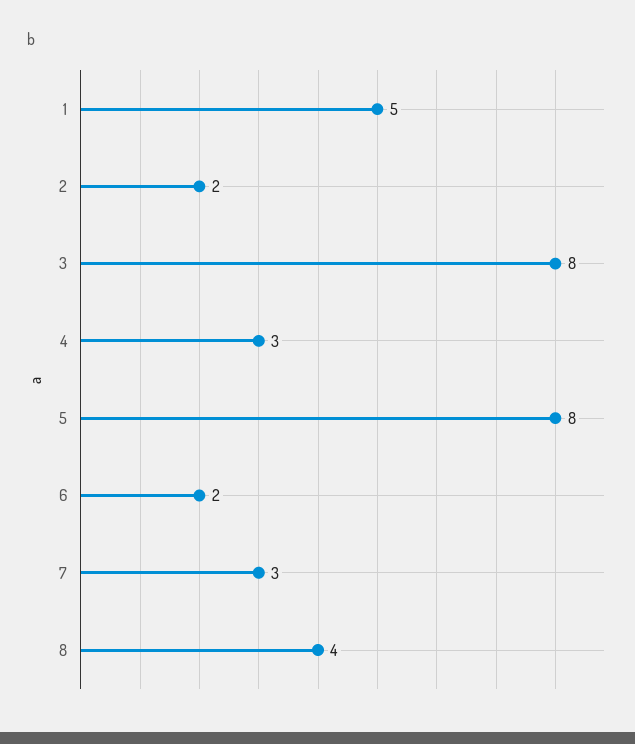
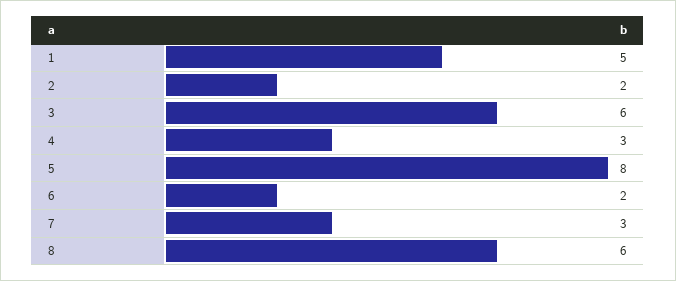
3: 8 -> 6
8: 4 -> 6

